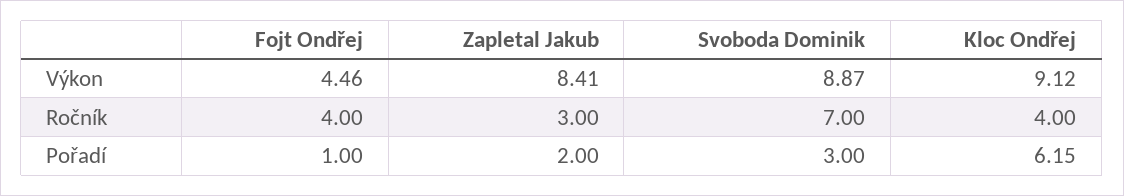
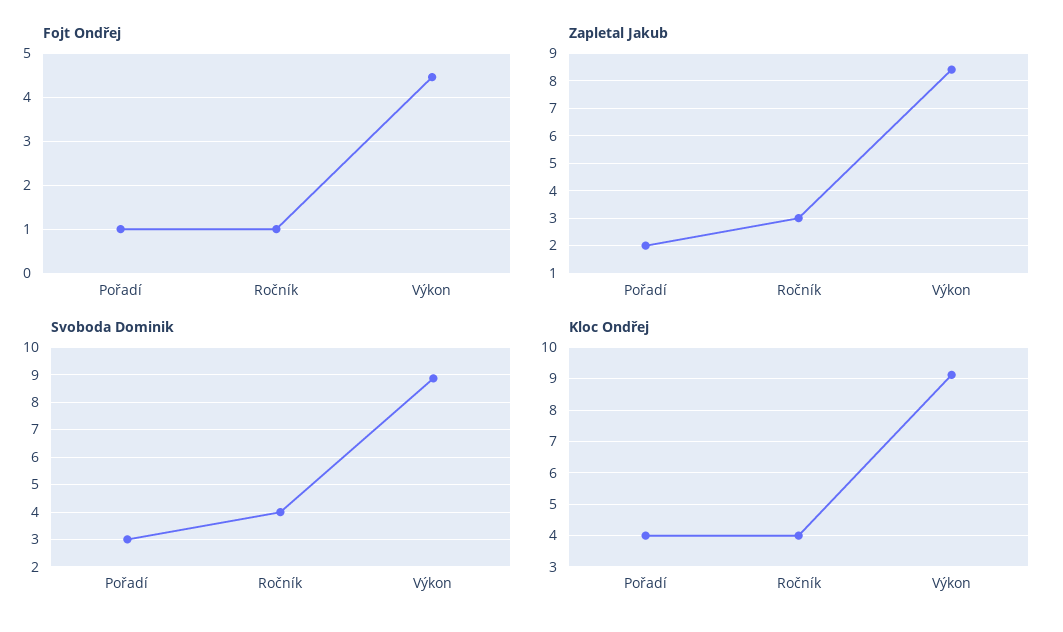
Fojt Ondřej, Ročník: 4 -> 1
Svoboda Dominik, Ročník: 7 -> 4
Kloc Ondřej, Pořadí: 6.15 -> 4

